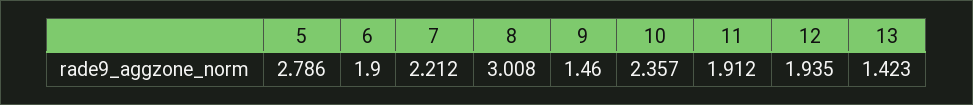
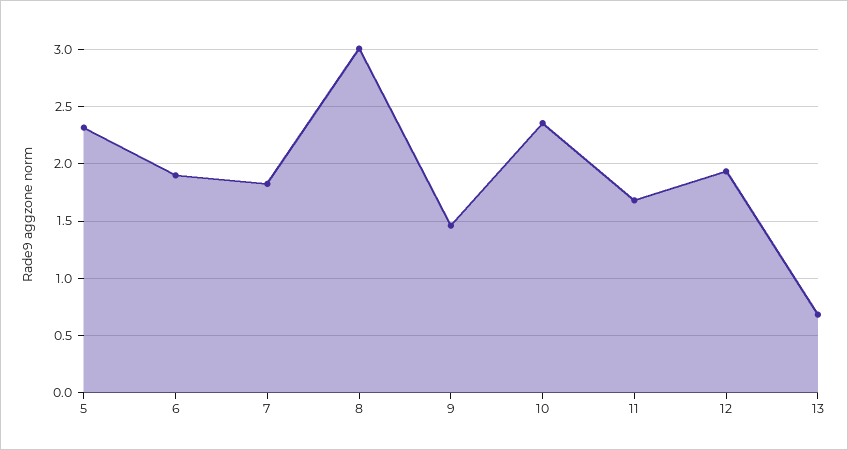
5: 2.786 -> 2.3
7: 2.212 -> 1.8
11: 1.912 -> 1.7
13: 1.423 -> 0.7

